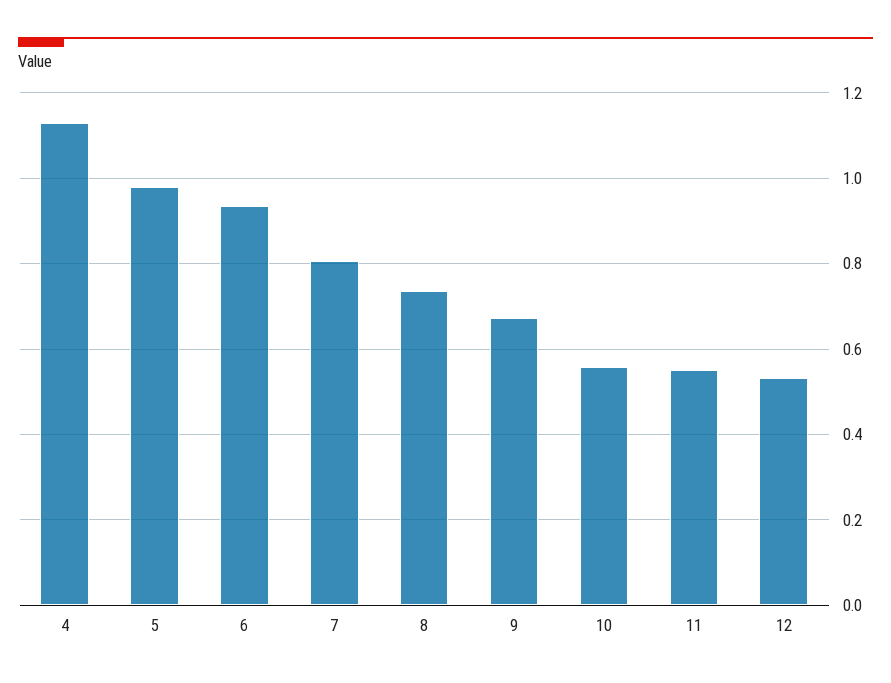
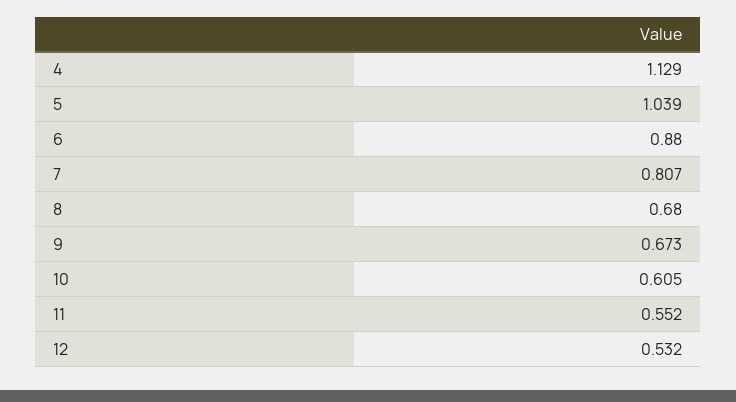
5: 0.98 -> 1.039
6: 0.94 -> 0.88
8: 0.74 -> 0.68
10: 0.56 -> 0.605

